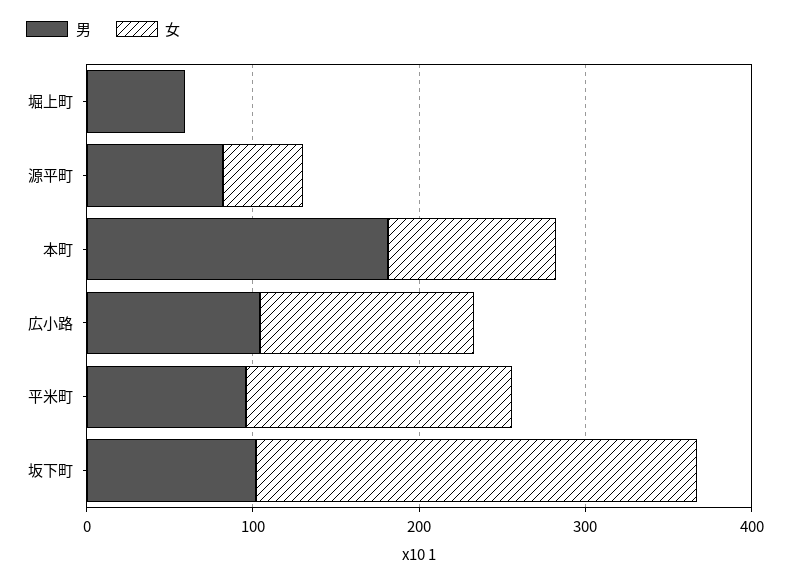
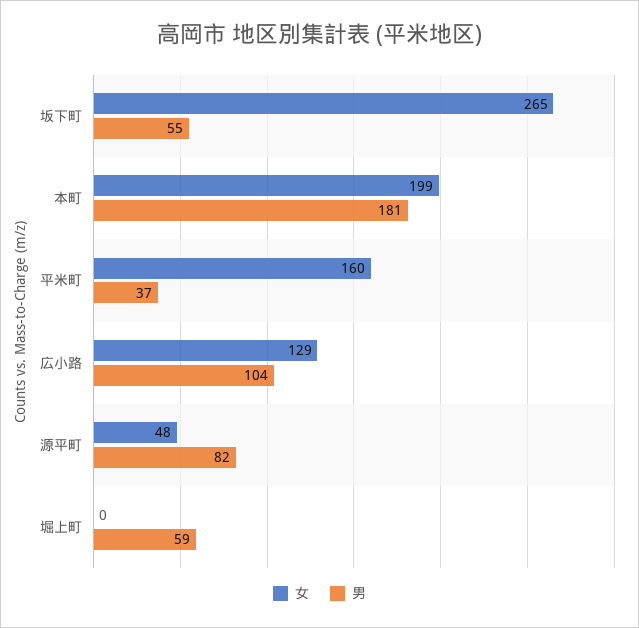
女, 本町: 100 -> 199
男, 平米町: 100 -> 37
男, 坂下町: 100 -> 55

